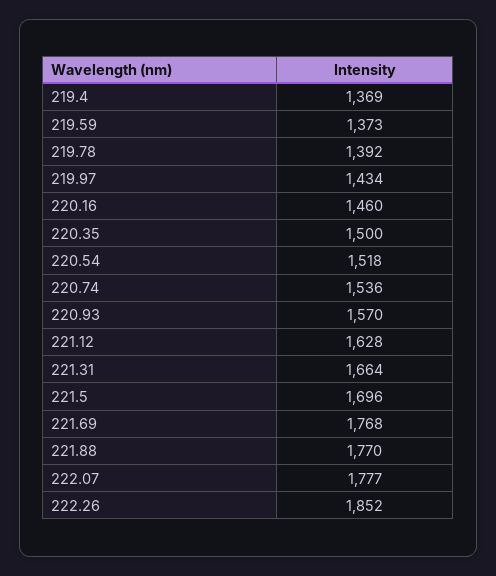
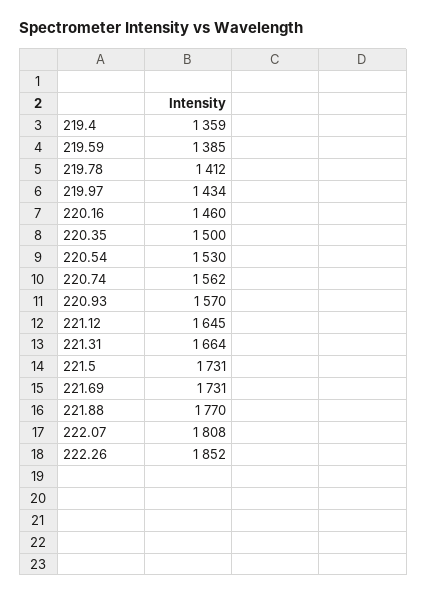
219.4: 1369 -> 1359
219.59: 1373 -> 1385
219.78: 1392 -> 1412
220.54: 1518 -> 1530
220.74: 1536 -> 1562
221.12: 1628 -> 1645
221.5: 1696 -> 1731
221.69: 1768 -> 1731
222.07: 1777 -> 1808

